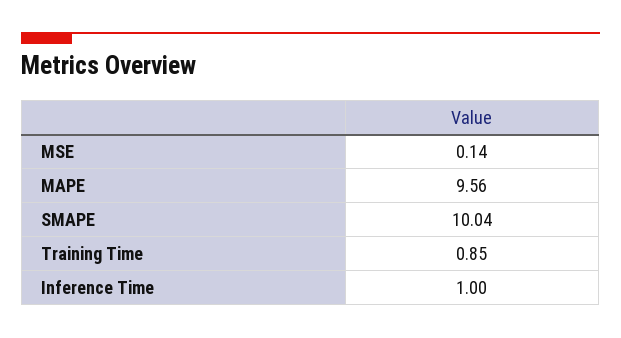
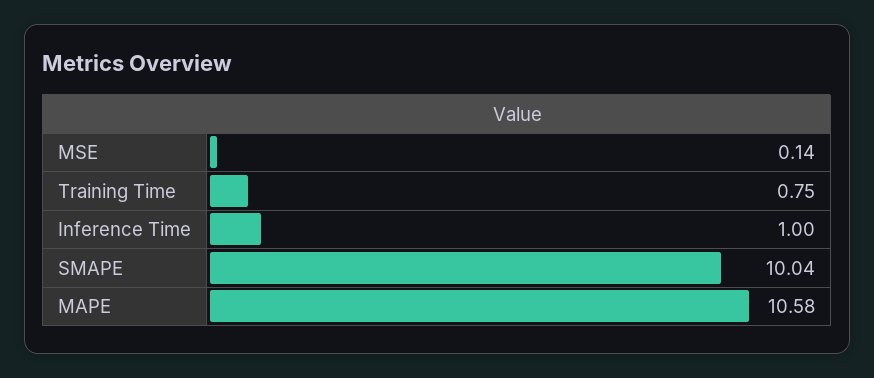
MAPE: 9.56 -> 10.58
Training Time: 0.85 -> 0.75

